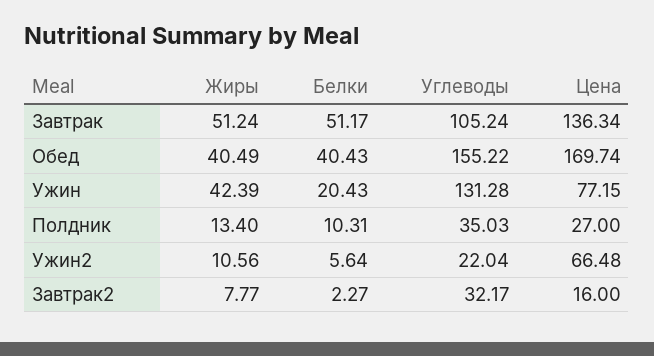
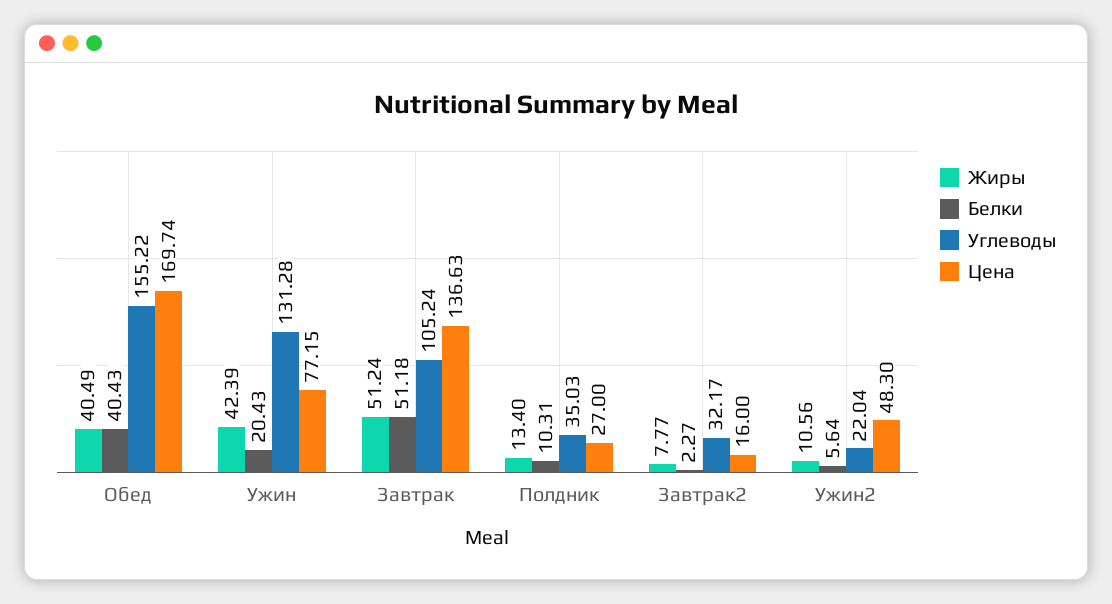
Белки, Завтрак: 51.17 -> 51.18
Цена, Завтрак: 136.34 -> 136.63
Цена, Ужин2: 66.48 -> 48.3

